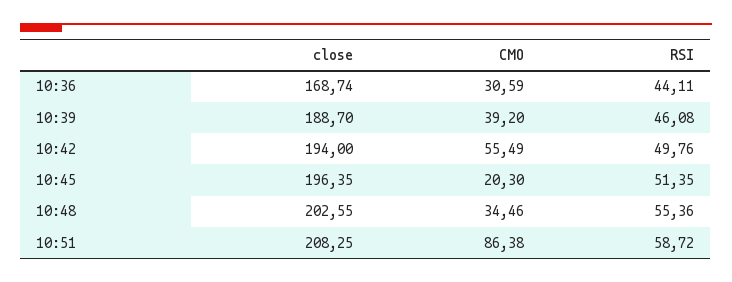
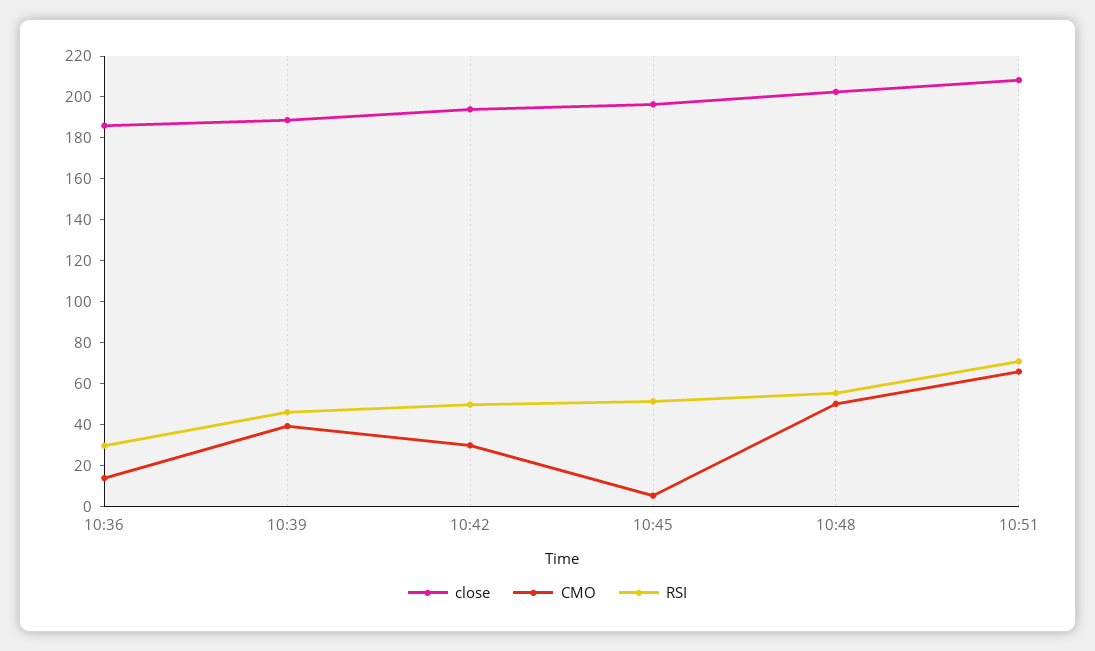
close, 10:36: 168.74 -> 185
CMO, 10:36: 30.59 -> 15
RSI, 10:36: 44.11 -> 30
CMO, 10:42: 55.49 -> 30
CMO, 10:45: 20.3 -> 5
CMO, 10:48: 34.46 -> 50
CMO, 10:51: 86.38 -> 65
RSI, 10:51: 58.72 -> 70

